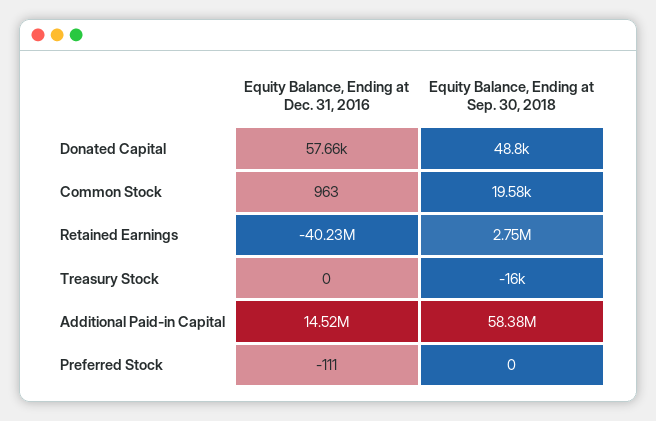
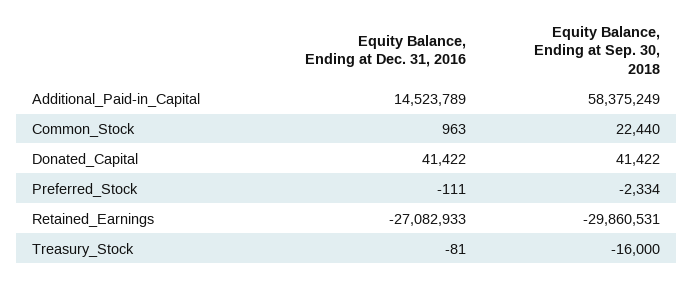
Equity Balance, Ending at Dec. 31, 2016, Donated Capital: 57660 -> 41422
Equity Balance, Ending at Sep. 30, 2018, Donated Capital: 48800 -> 41422
Equity Balance, Ending at Sep. 30, 2018, Common Stock: 19580 -> 22440
Equity Balance, Ending at Dec. 31, 2016, Retained Earnings: -40230000 -> -27082933
Equity Balance, Ending at Sep. 30, 2018, Retained Earnings: 2750000 -> -29860531
Equity Balance, Ending at Dec. 31, 2016, Treasury Stock: 0 -> -81
Equity Balance, Ending at Sep. 30, 2018, Preferred Stock: 0 -> -2334

